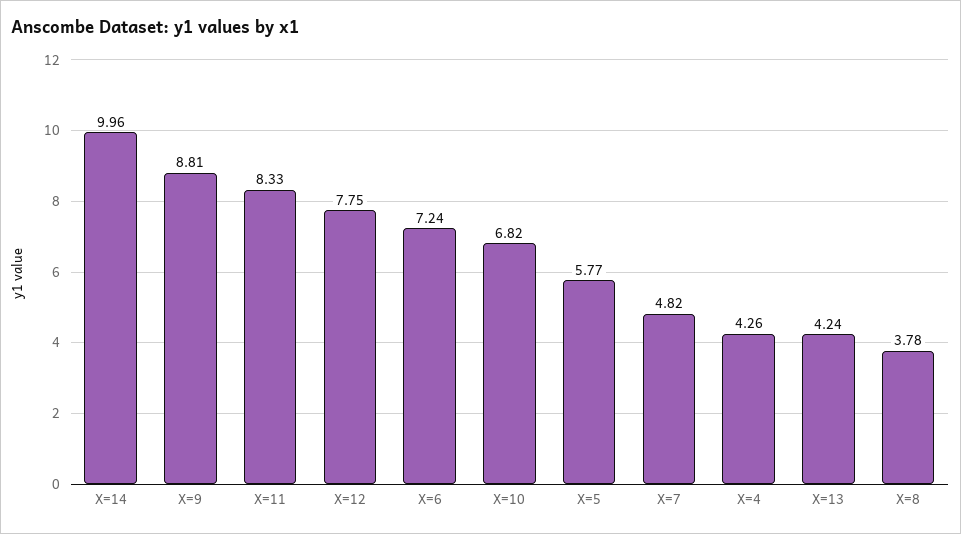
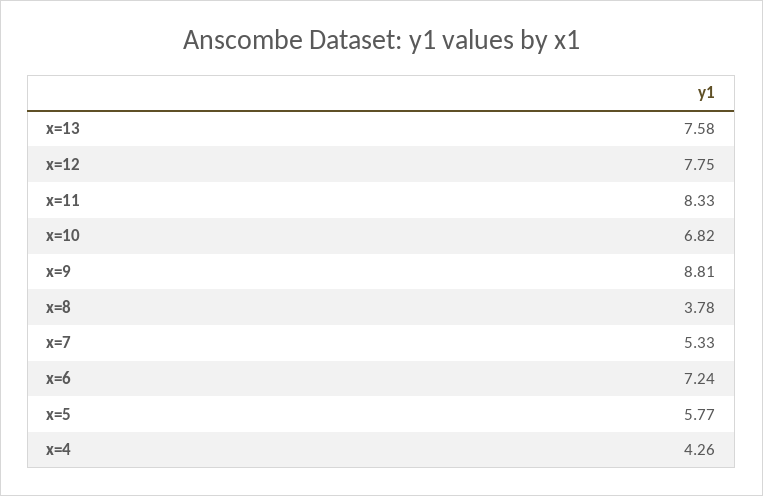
X=14: 9.96 -> none
X=7: 4.82 -> 5.33
X=13: 4.24 -> 7.58

